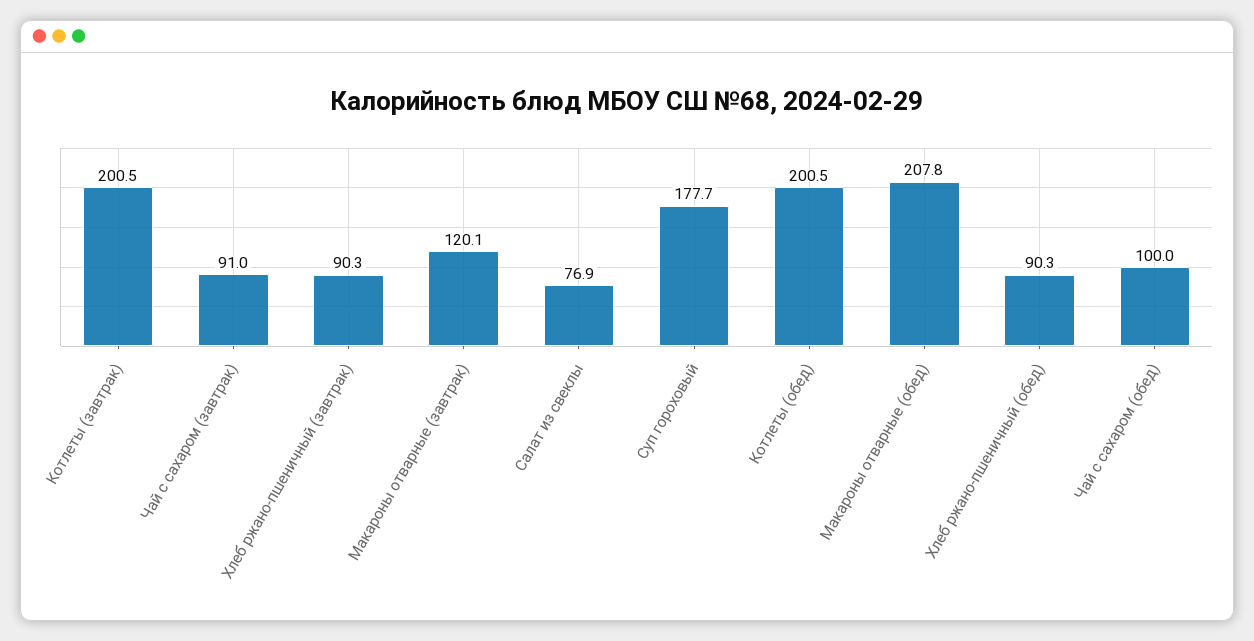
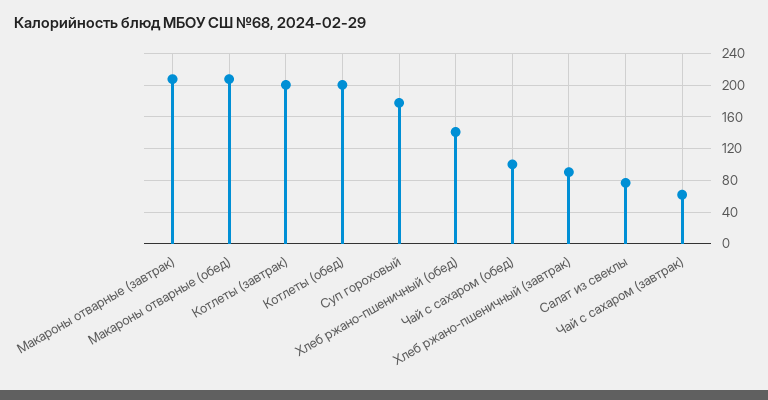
Чай с сахаром (завтрак): 91 -> 60
Макароны отварные (завтрак): 120.1 -> 210
Хлеб ржано-пшеничный (обед): 90.3 -> 140

